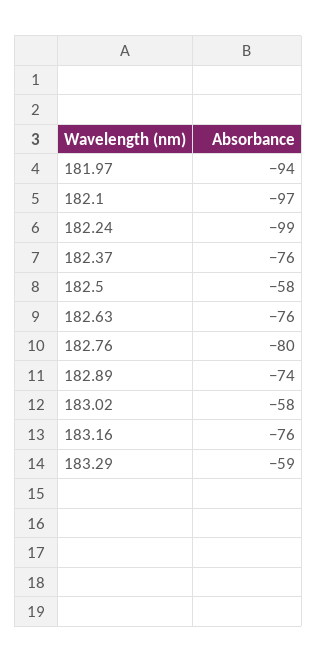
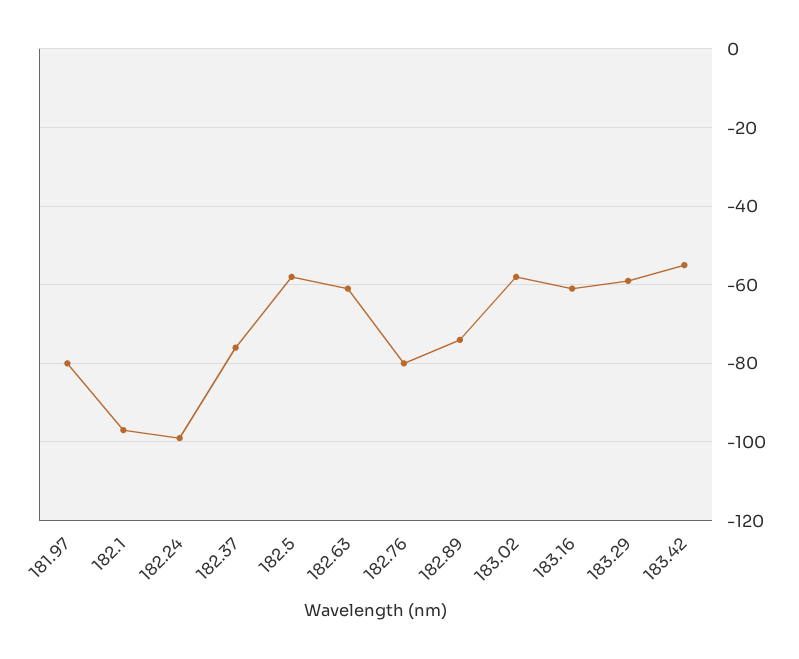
181.97: -94 -> -80
182.63: -76 -> -60
183.16: -76 -> -60
183.42: none -> -55

